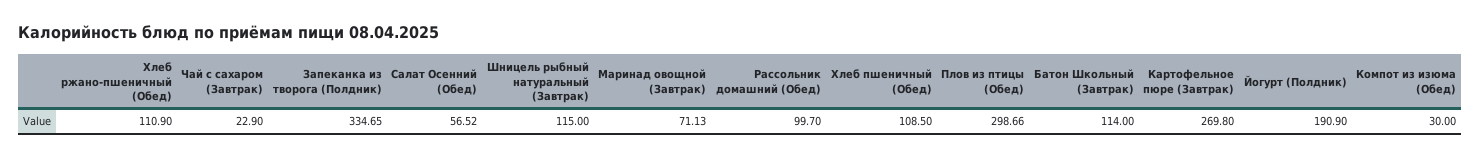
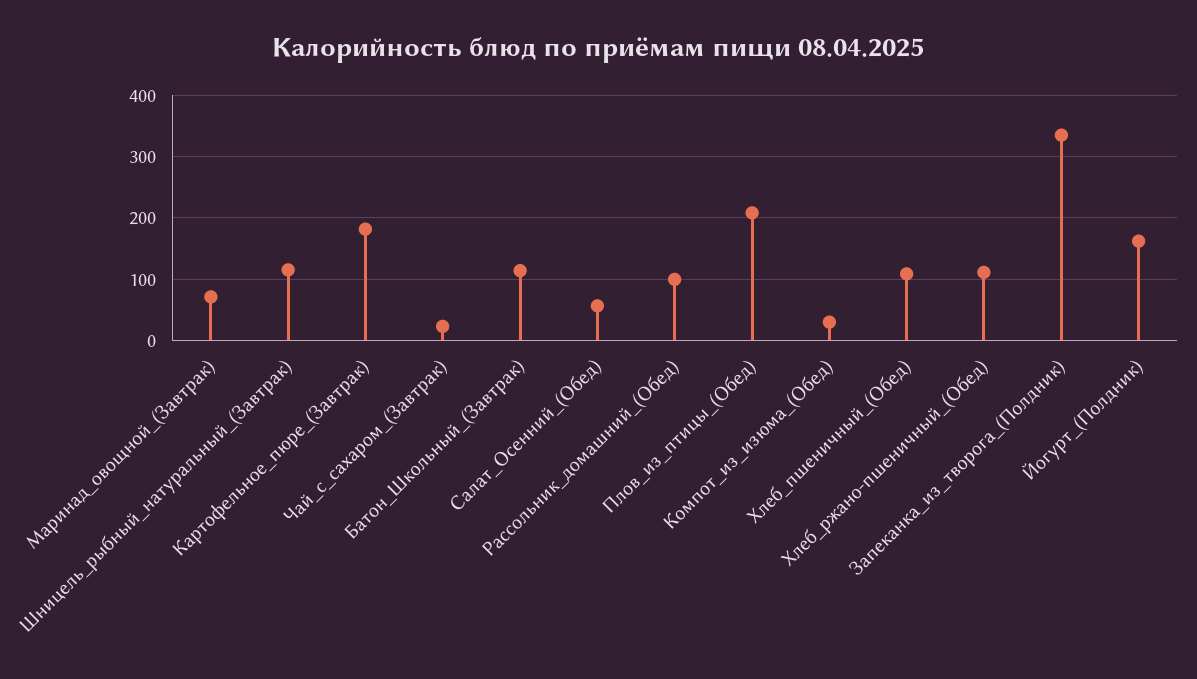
Плов из птицы (Обед): 298.66 -> 210
Картофельное пюре (Завтрак): 269.8 -> 180
Йогурт (Полдник): 190.9 -> 160

